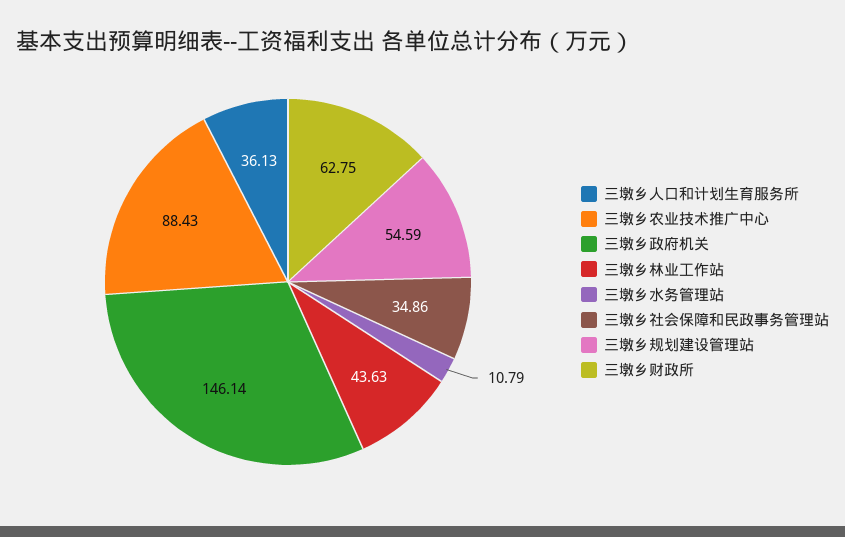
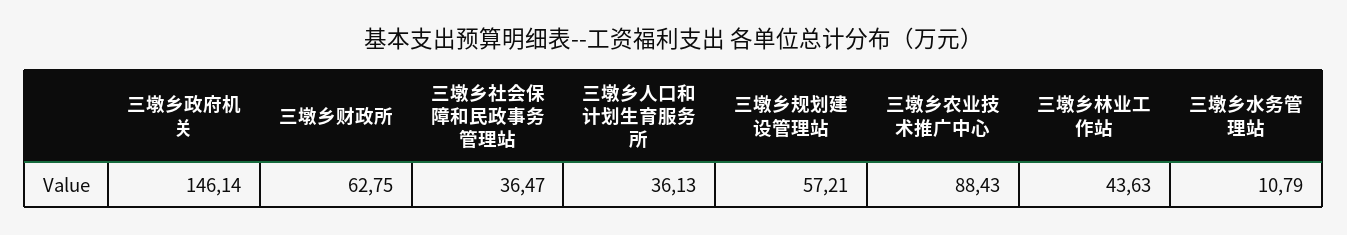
三墩乡社会保障和民政事务管理站: 34.86 -> 36.47
三墩乡规划建设管理站: 54.59 -> 57.21

